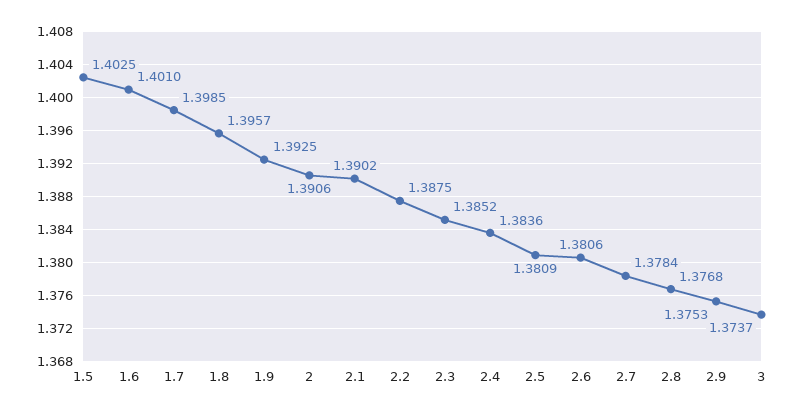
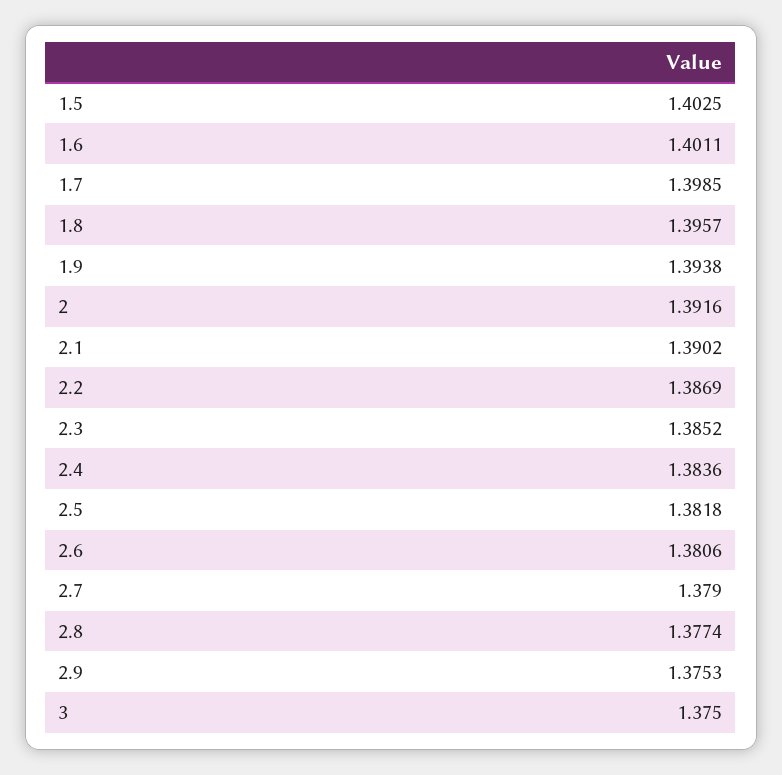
1.6: 1.401 -> 1.4011
1.9: 1.3925 -> 1.3938
2: 1.3906 -> 1.3916
2.2: 1.3875 -> 1.3869
2.5: 1.3809 -> 1.3818
2.7: 1.3784 -> 1.379
2.8: 1.3768 -> 1.3774
3: 1.3737 -> 1.375

